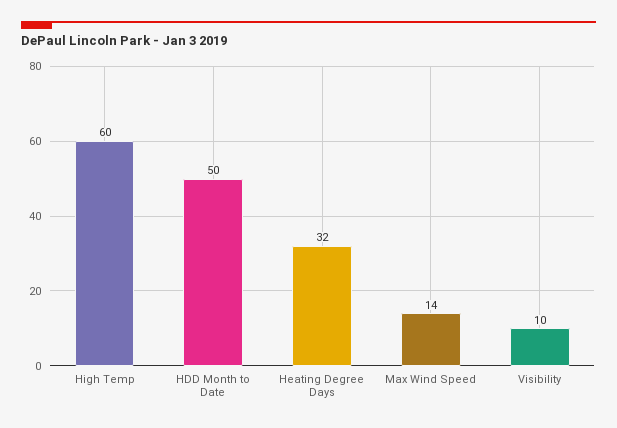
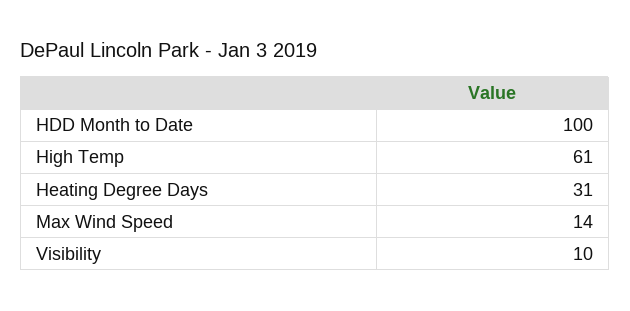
High Temp: 60 -> 61
HDD Month to Date: 50 -> 100
Heating Degree Days: 32 -> 31

